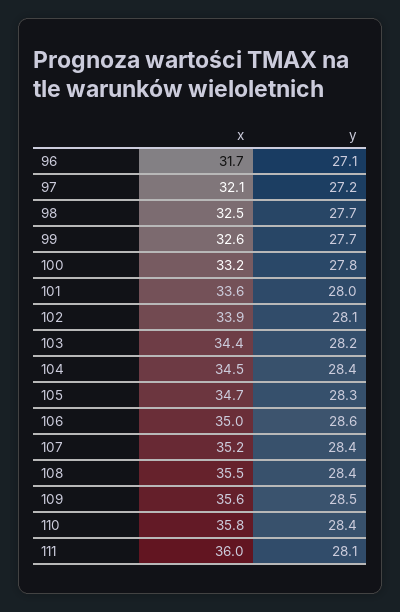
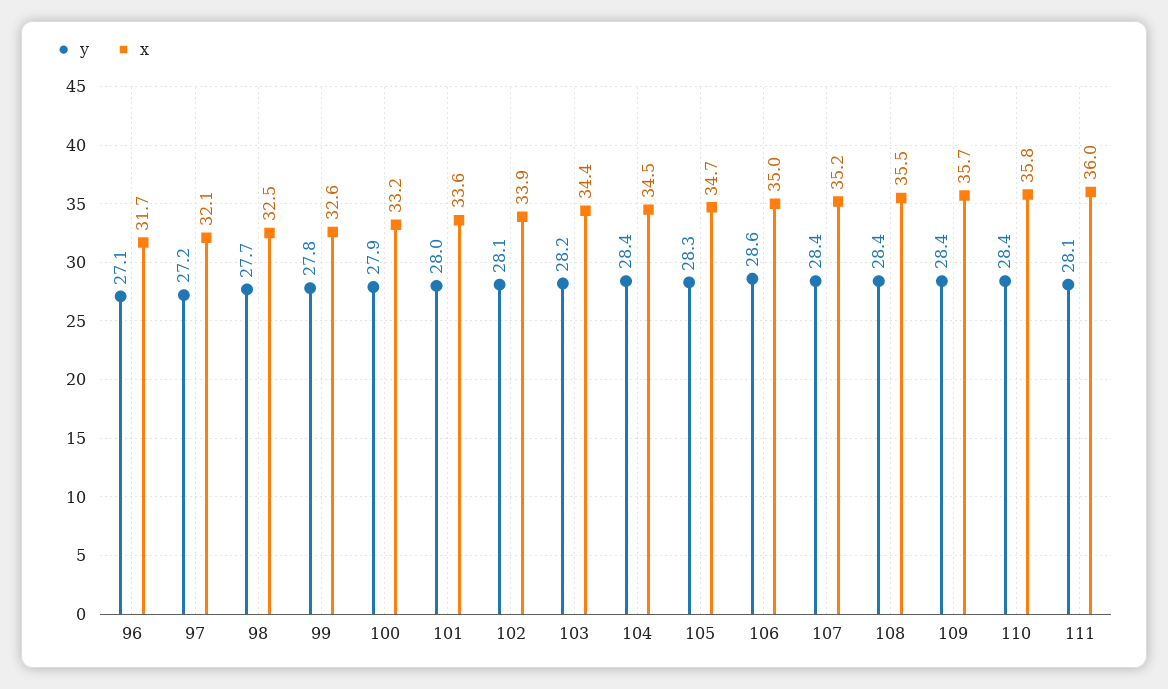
y, 99: 27.7 -> 27.8
y, 100: 27.8 -> 27.9
x, 109: 35.6 -> 35.7
y, 109: 28.5 -> 28.4

